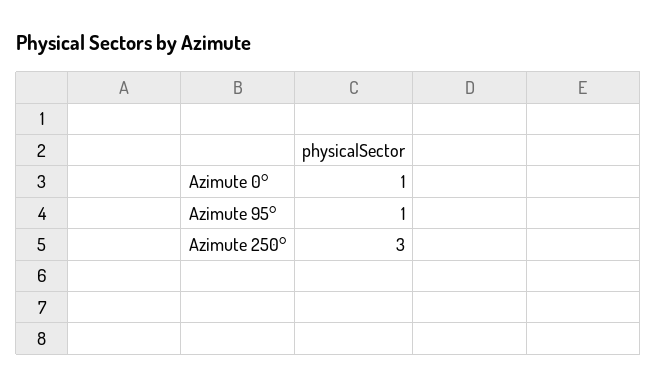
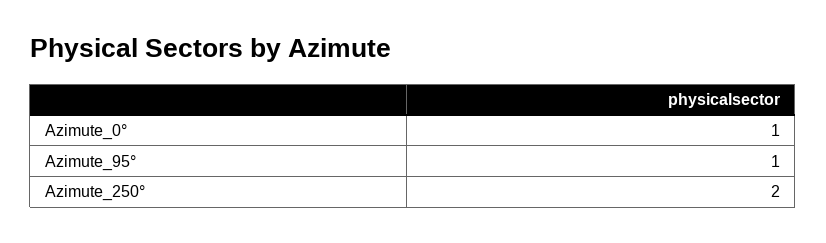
Azimute 250°: 3 -> 2

